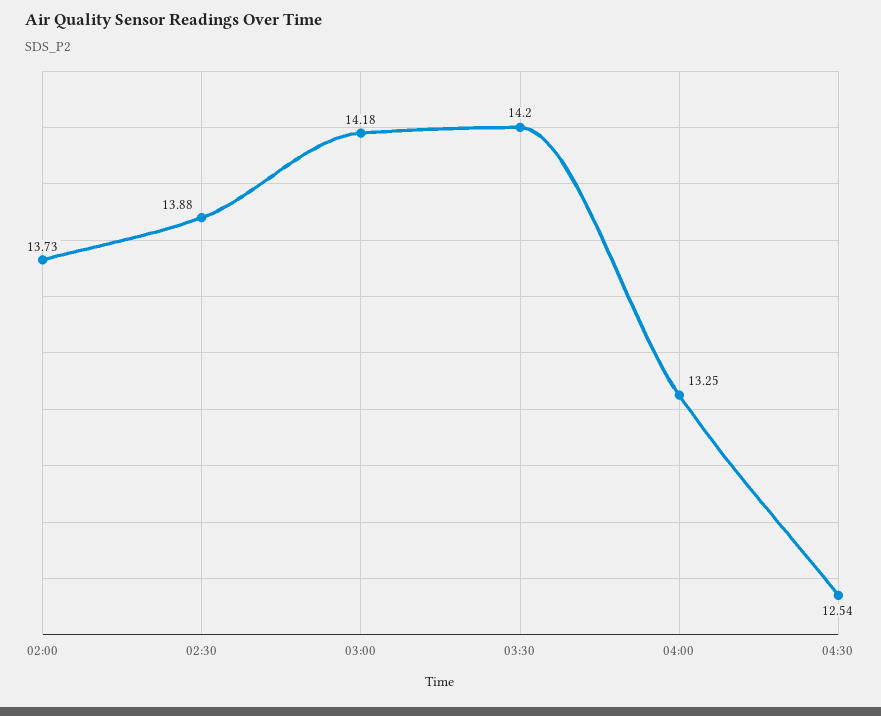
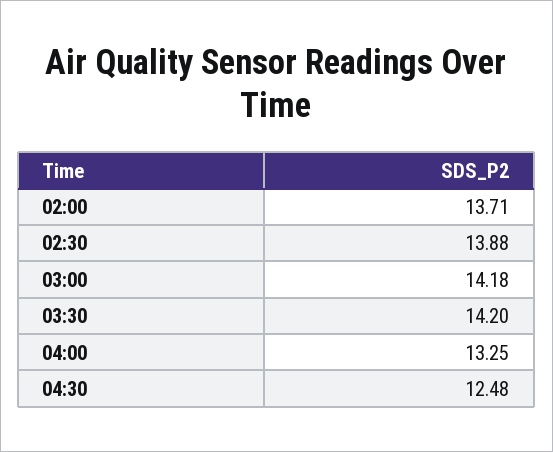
02:00: 13.73 -> 13.71
04:30: 12.54 -> 12.48

